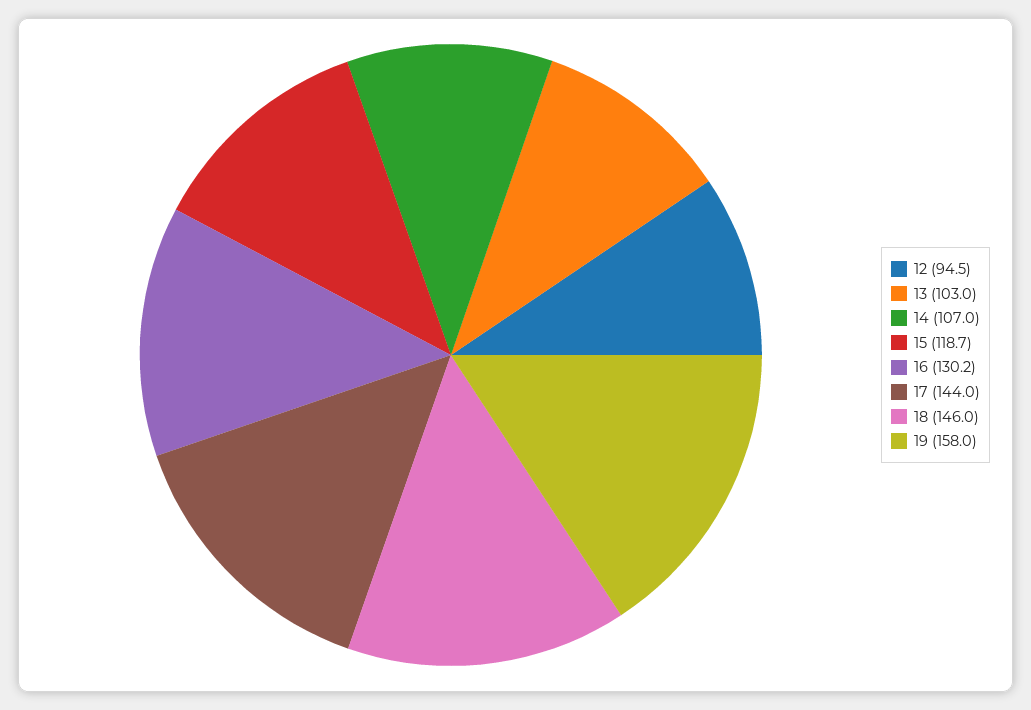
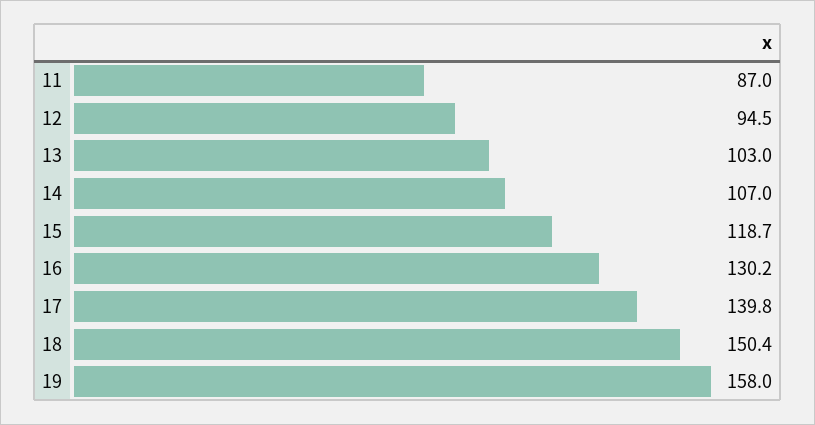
17: 144 -> 139.8
18: 146 -> 150.4
11: none -> 87

